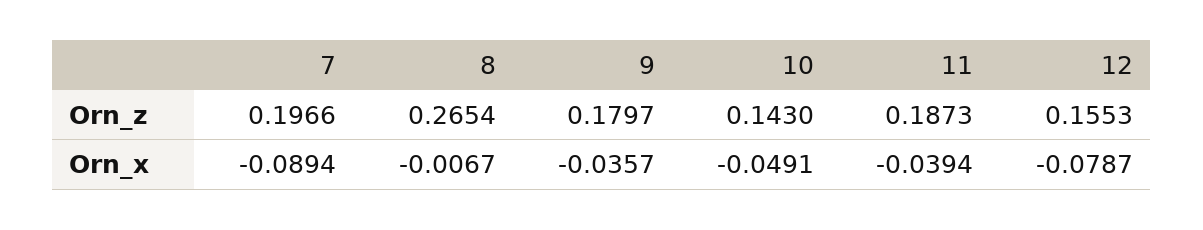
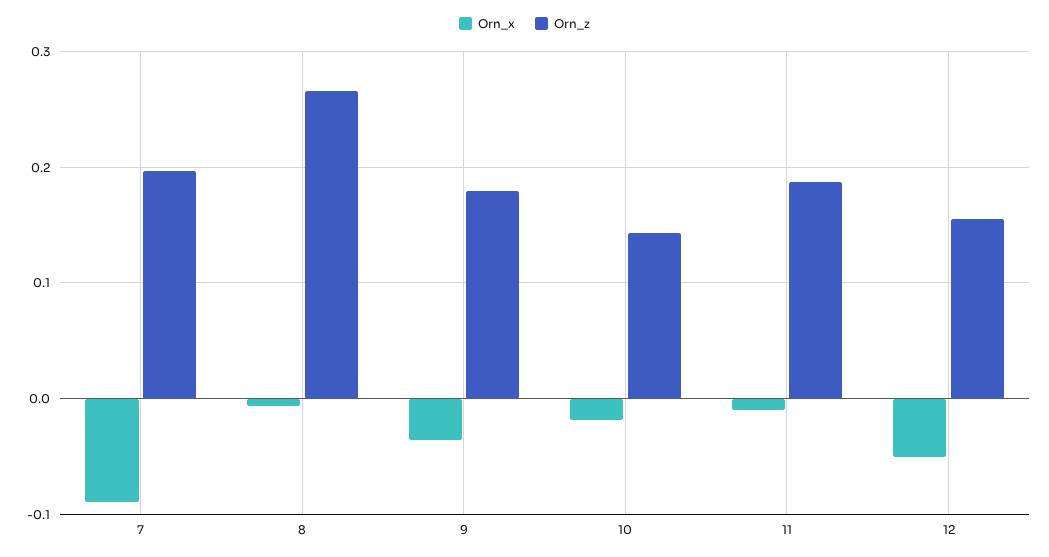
Orn_x, 10: -0.0491 -> -0.02
Orn_x, 11: -0.0394 -> -0.01
Orn_x, 12: -0.0787 -> -0.05

